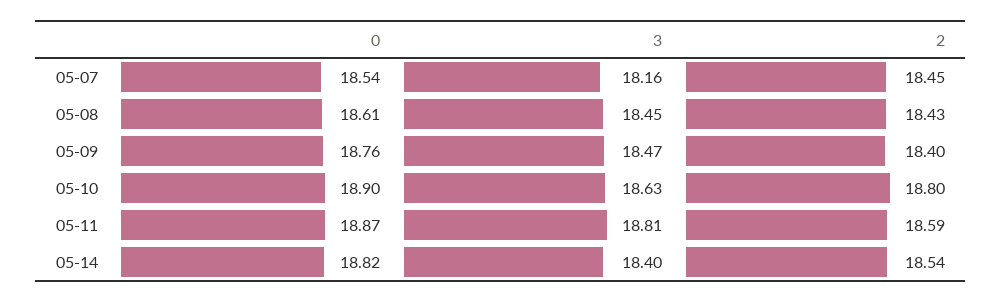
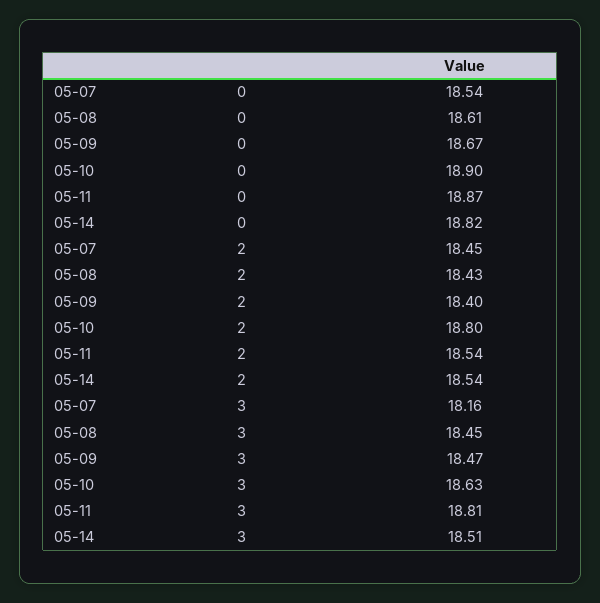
0, 05-09: 18.76 -> 18.67
2, 05-11: 18.59 -> 18.54
3, 05-14: 18.4 -> 18.51

